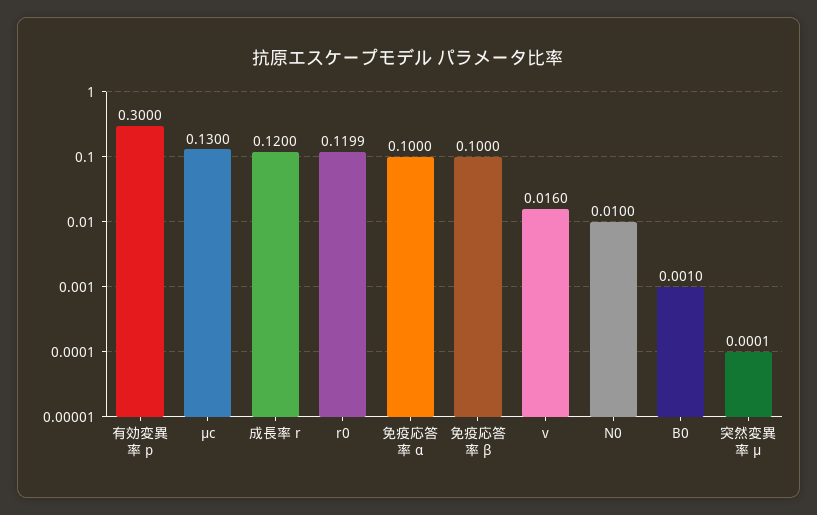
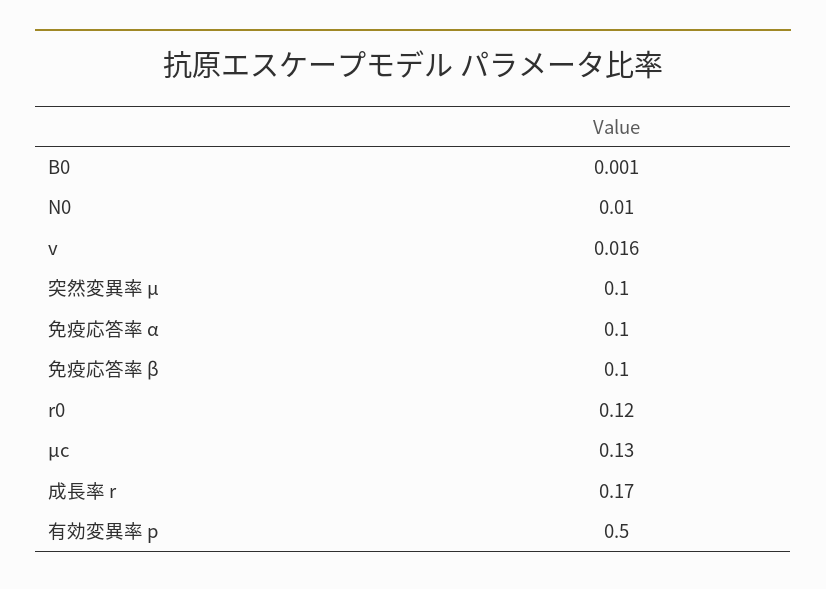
有効変異率 p: 0.3 -> 0.5
成長率 r: 0.12 -> 0.17
突然変異率 μ: 0.0001 -> 0.1

